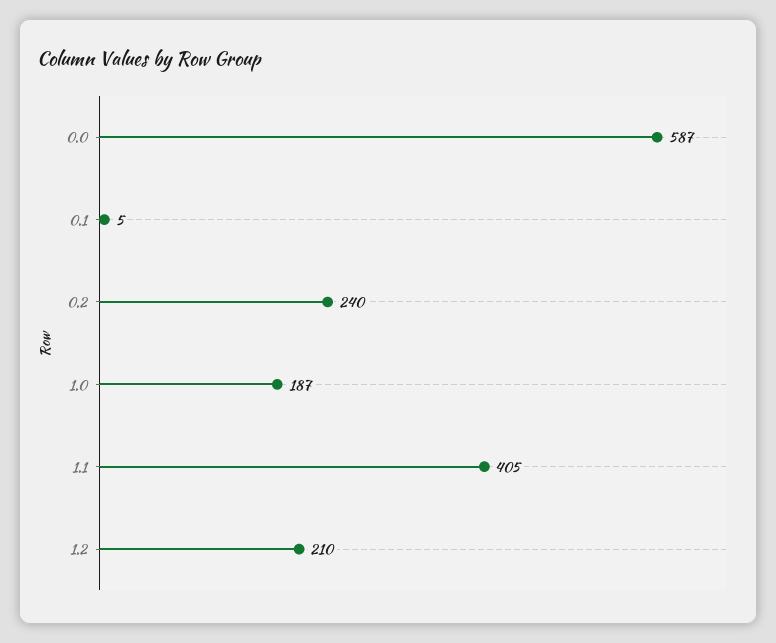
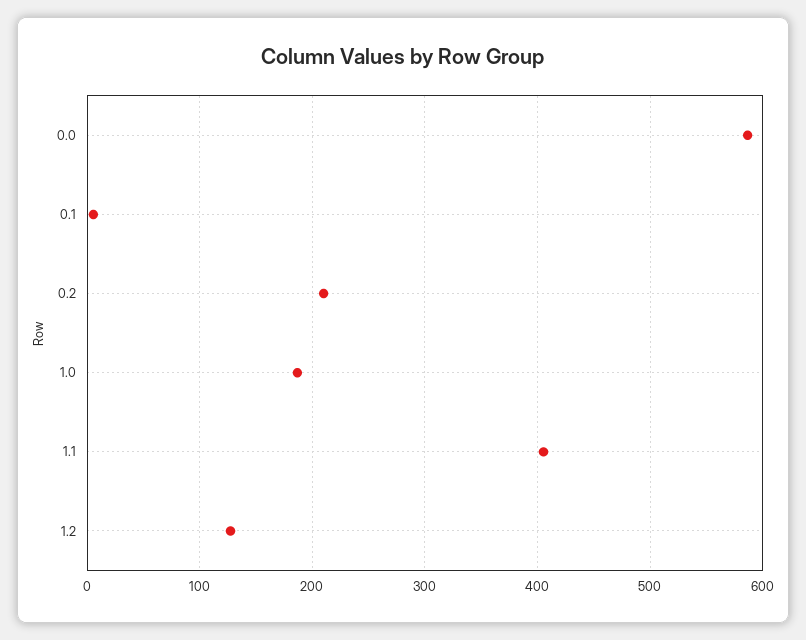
0.2: 240 -> 210
1.2: 210 -> 130

